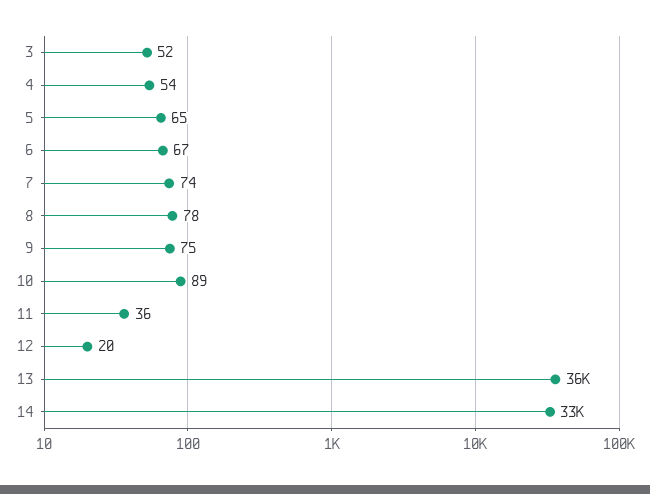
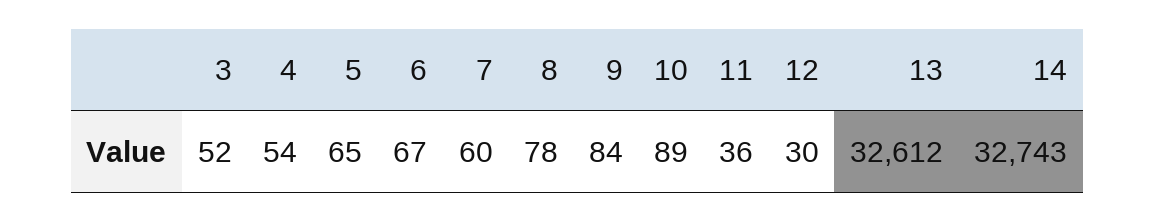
7: 74 -> 60
9: 75 -> 84
12: 20 -> 30
13: 36000 -> 32612

